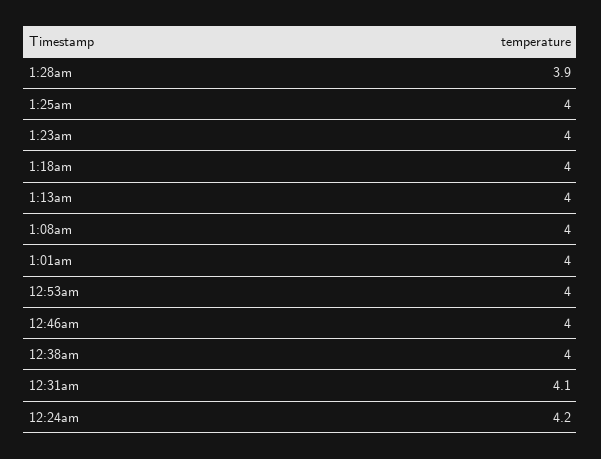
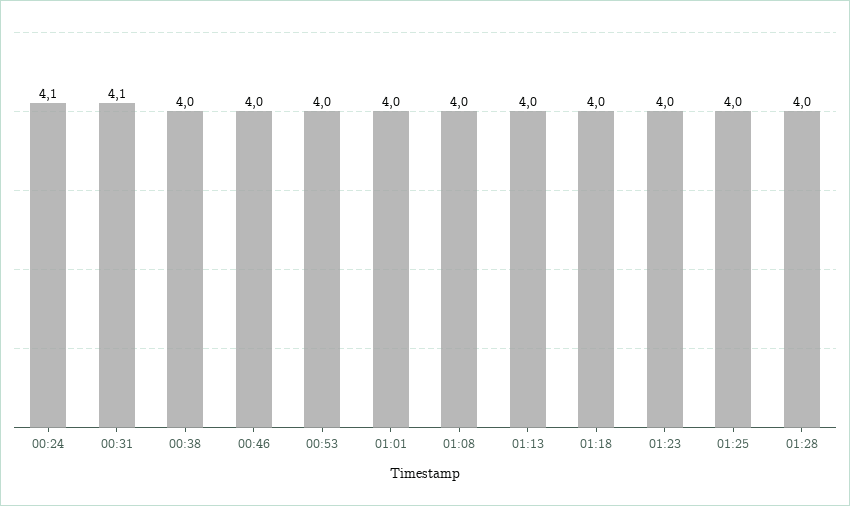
1:28am: 3.9 -> 4
12:24am: 4.2 -> 4.1

